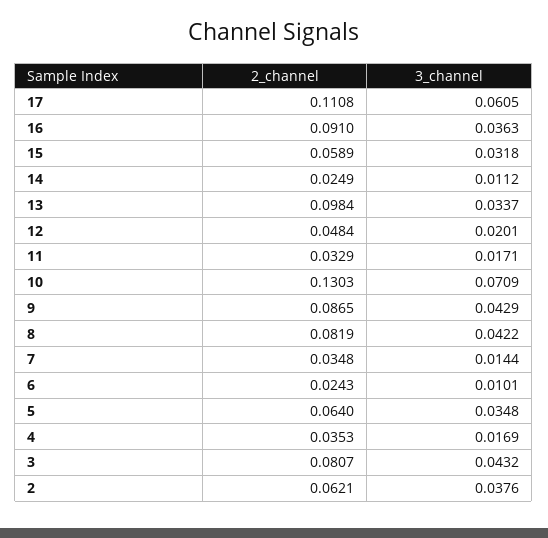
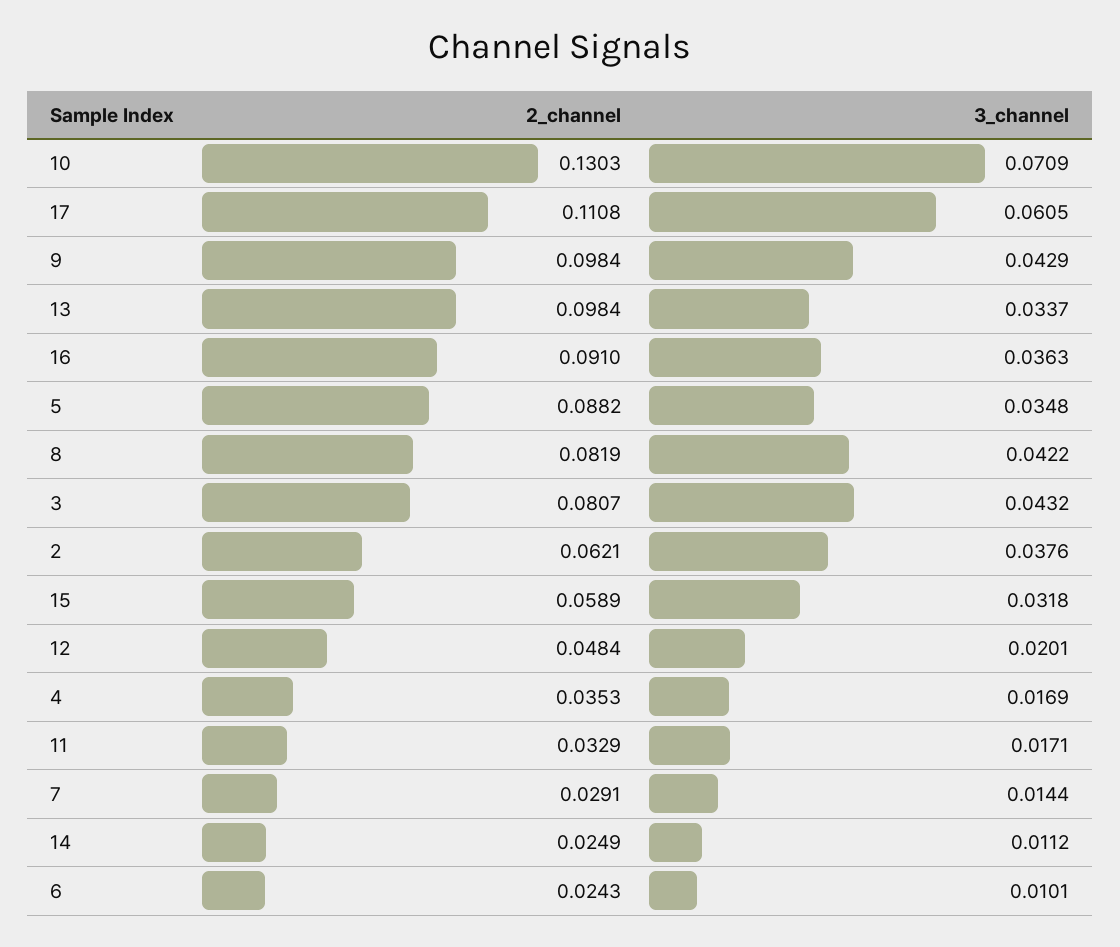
2_channel, 9: 0.0865 -> 0.0984
2_channel, 7: 0.0348 -> 0.0291
2_channel, 5: 0.064 -> 0.0882

